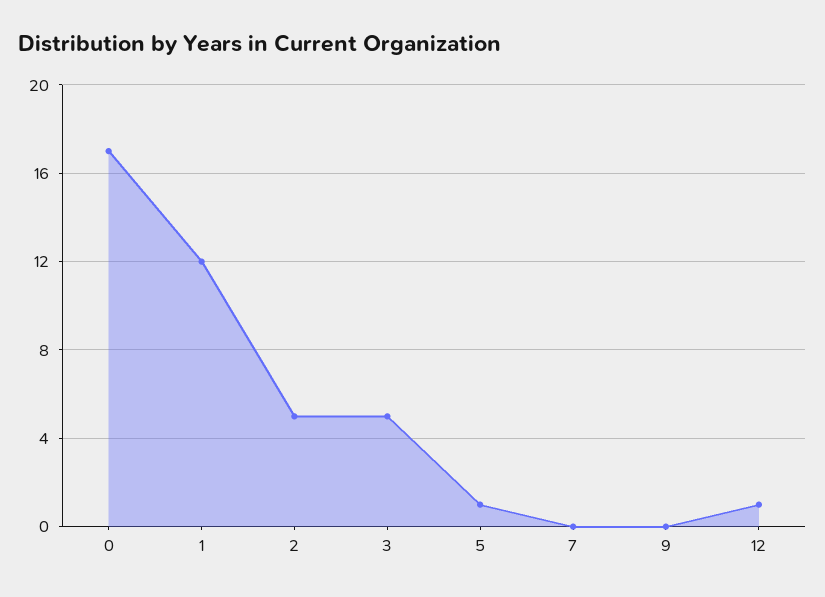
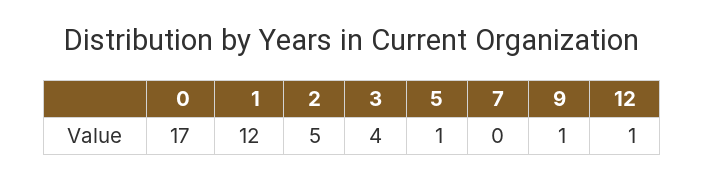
3: 5 -> 4
9: 0 -> 1

